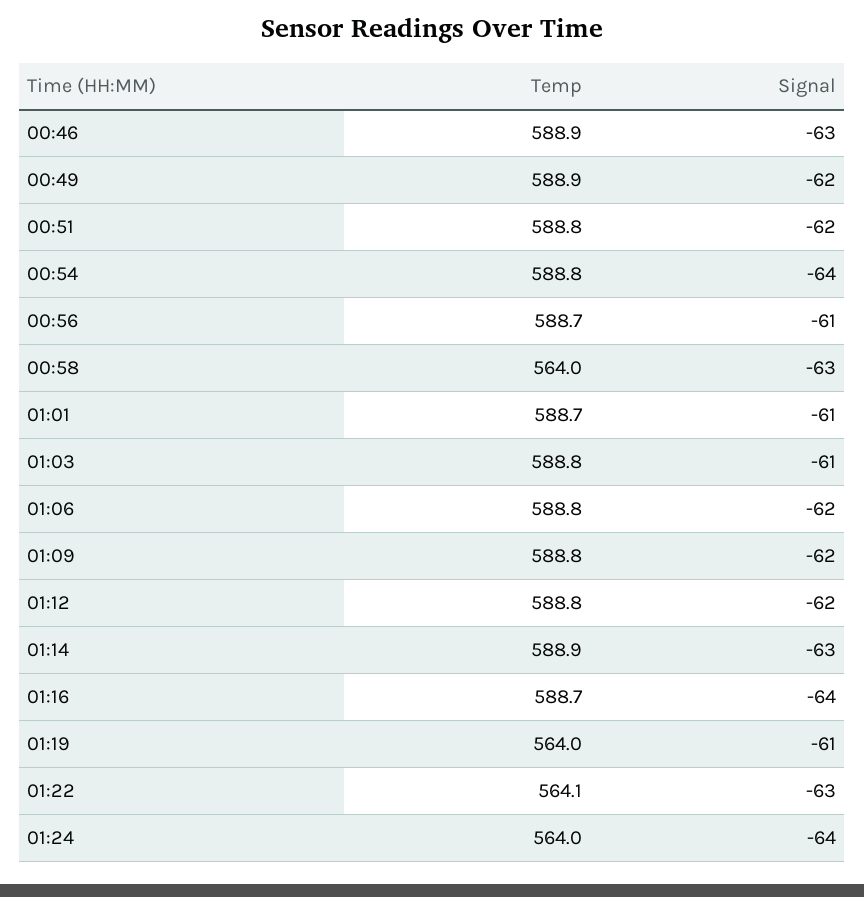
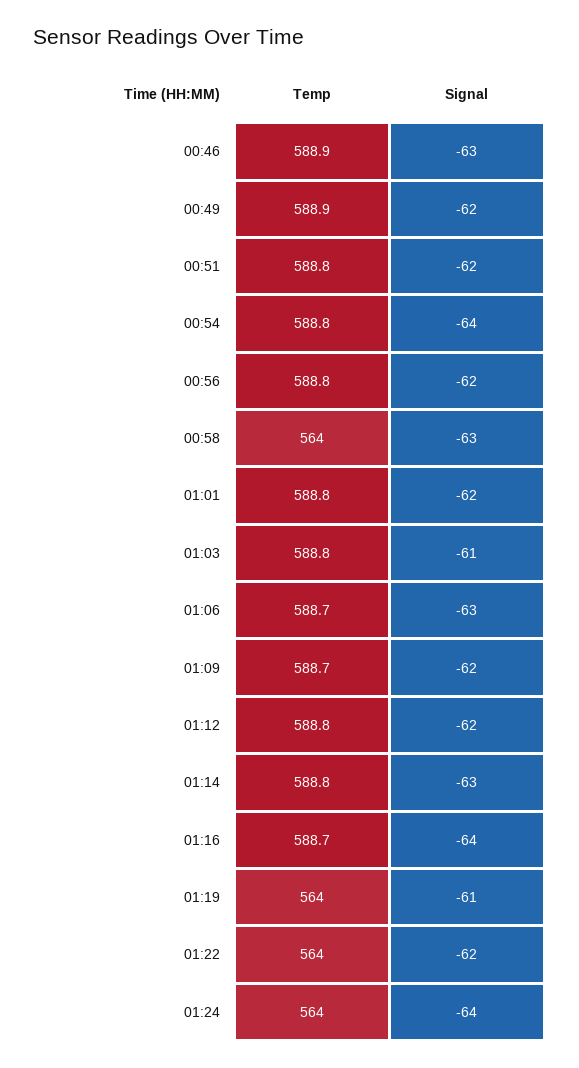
Temp, 00:56: 588.7 -> 588.8
Signal, 00:56: -61 -> -62
Temp, 01:01: 588.7 -> 588.8
Signal, 01:01: -61 -> -62
Temp, 01:06: 588.8 -> 588.7
Signal, 01:06: -62 -> -63
Temp, 01:09: 588.8 -> 588.7
Temp, 01:14: 588.9 -> 588.8
Temp, 01:22: 564.1 -> 564
Signal, 01:22: -63 -> -62

